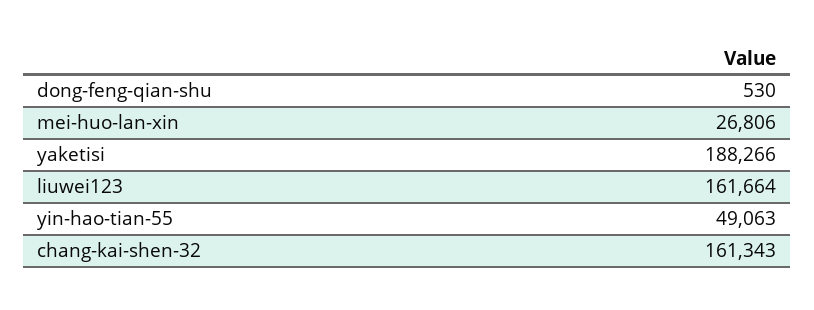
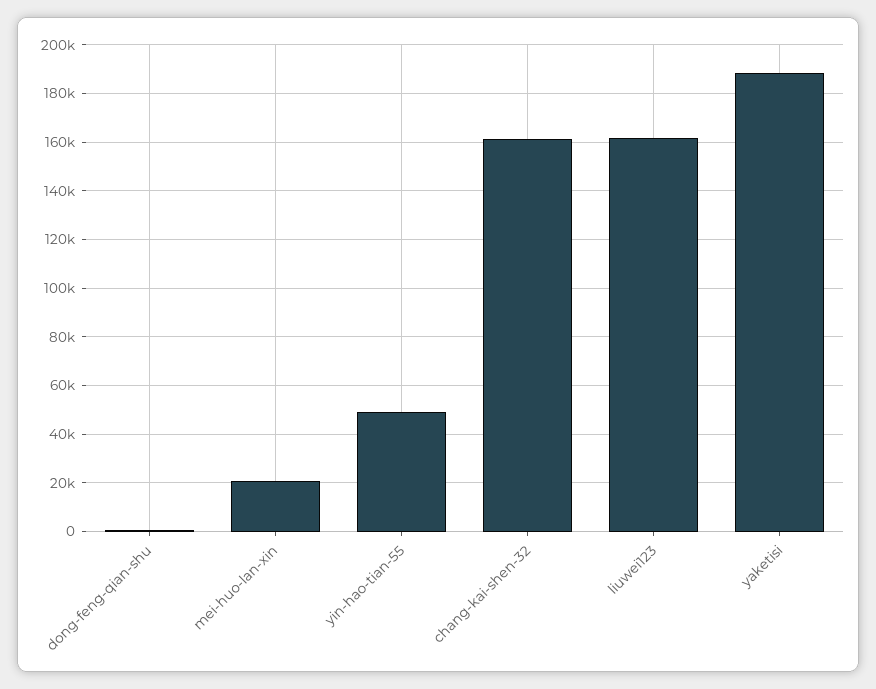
mei-huo-lan-xin: 26806 -> 20000

